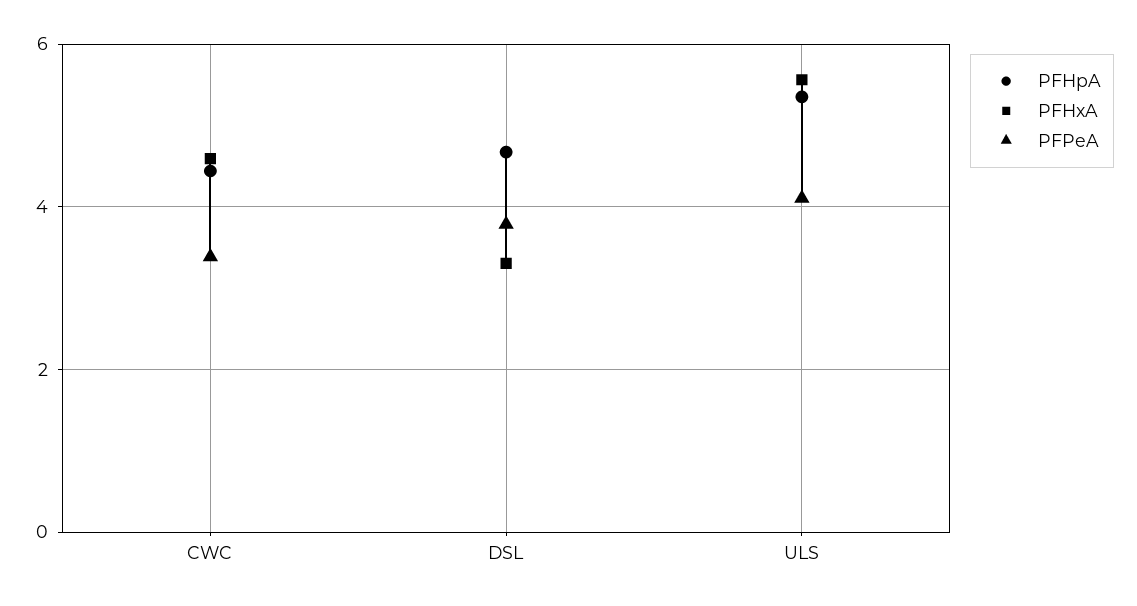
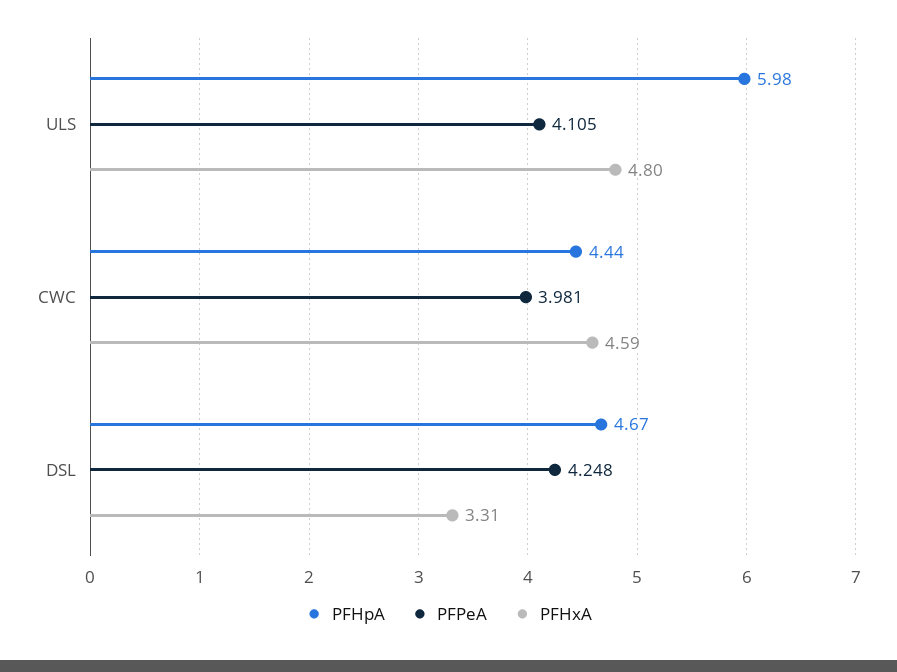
PFPeA, CWC: 3.4 -> 3.981
PFPeA, DSL: 3.8 -> 4.248
PFHpA, ULS: 5.4 -> 5.98
PFHxA, ULS: 5.6 -> 4.8

